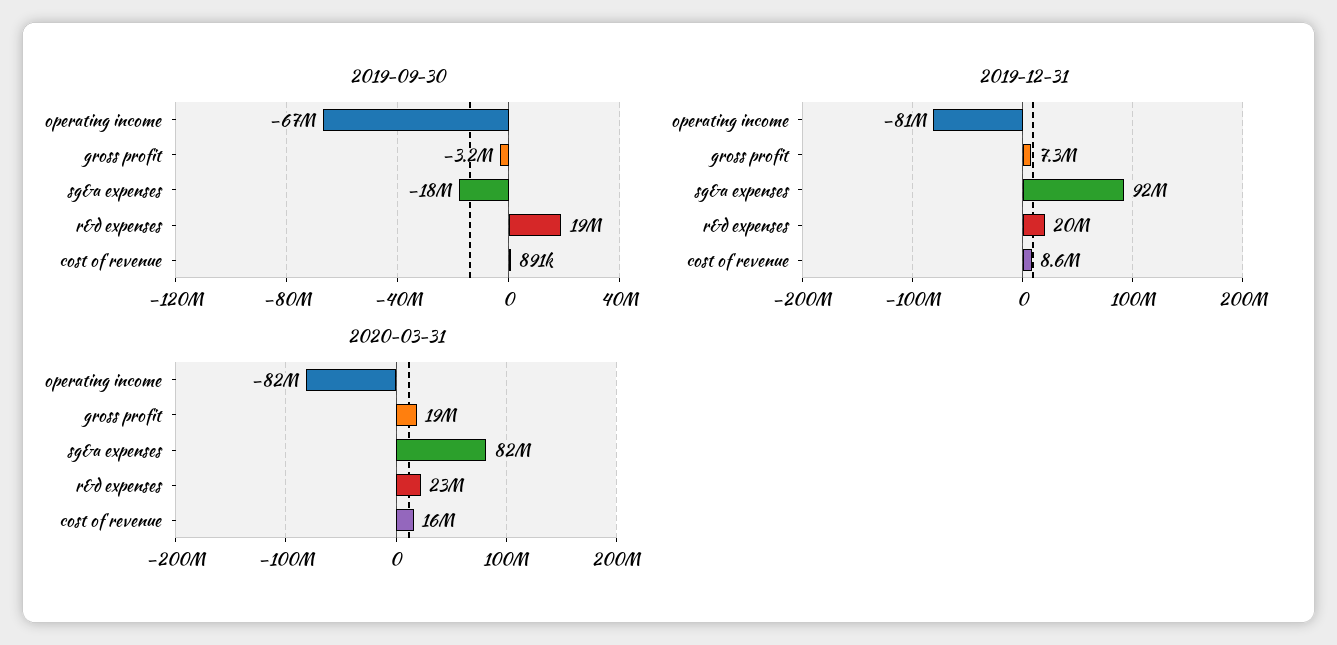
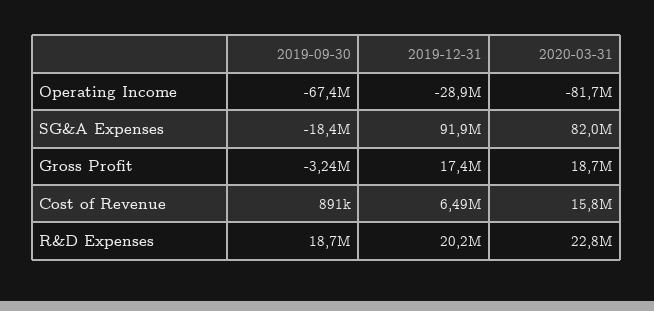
2019-12-31, operating income: -81000000 -> -28900000
2019-12-31, gross profit: 7300000 -> 17400000
2019-12-31, cost of revenue: 8600000 -> 6490000

